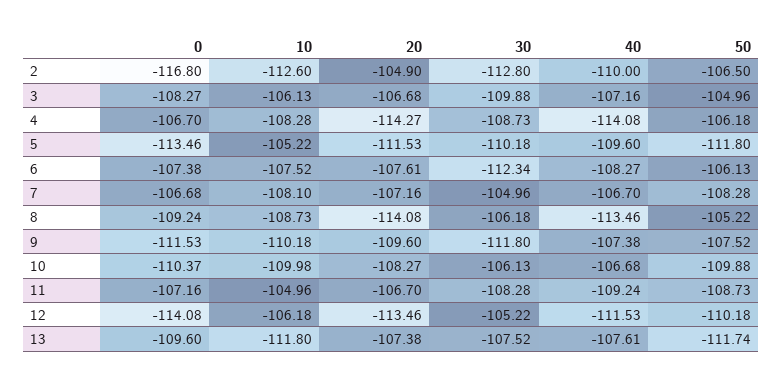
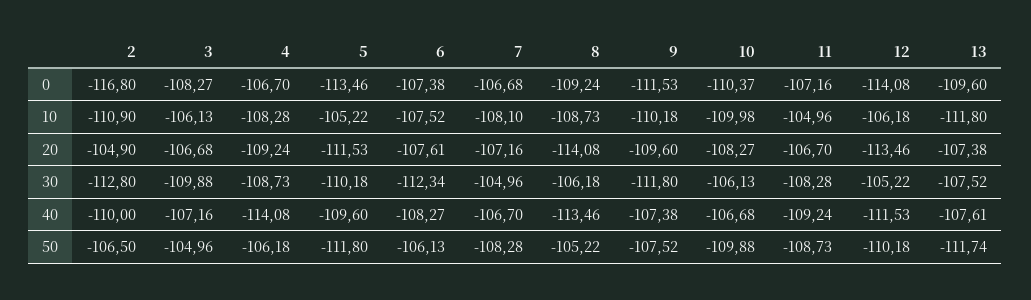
10, 2: -112.6 -> -110.9
20, 4: -114.27 -> -109.24

